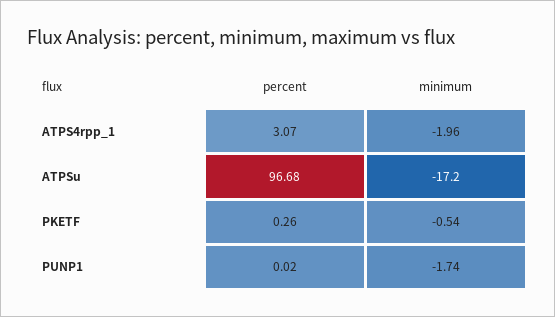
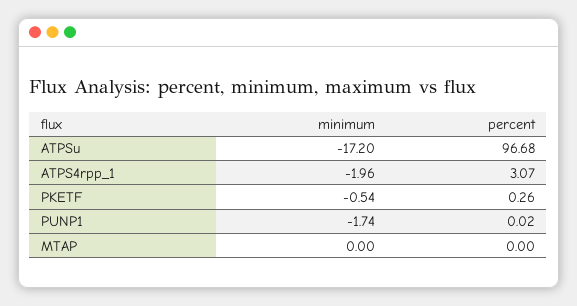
minimum, MTAP: none -> 0
percent, MTAP: none -> 0

